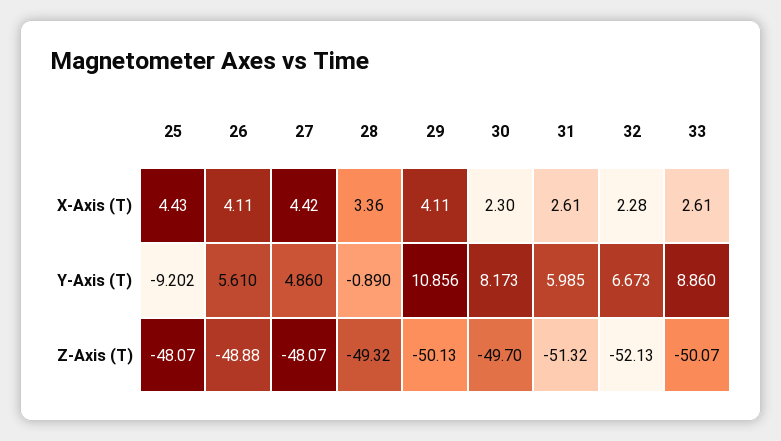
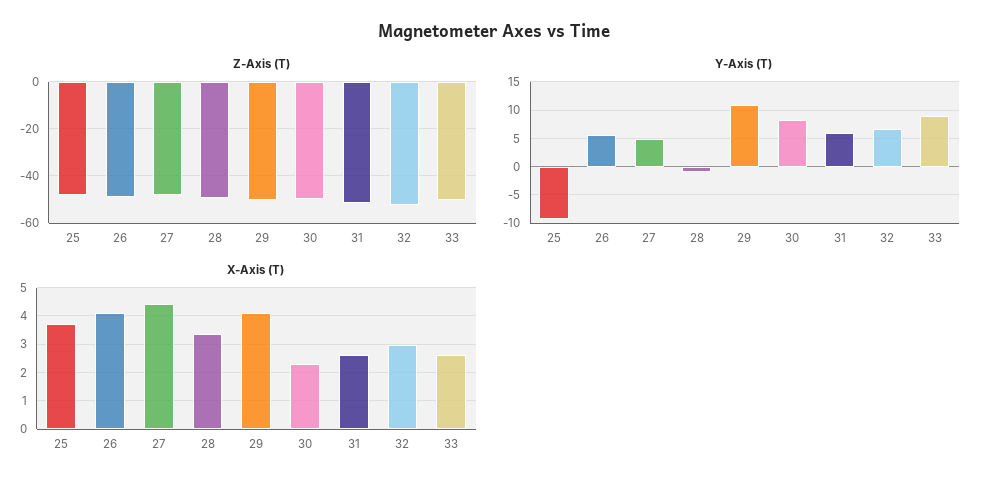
X-Axis (T), 25: 4.43 -> 3.75
X-Axis (T), 32: 2.28 -> 3

